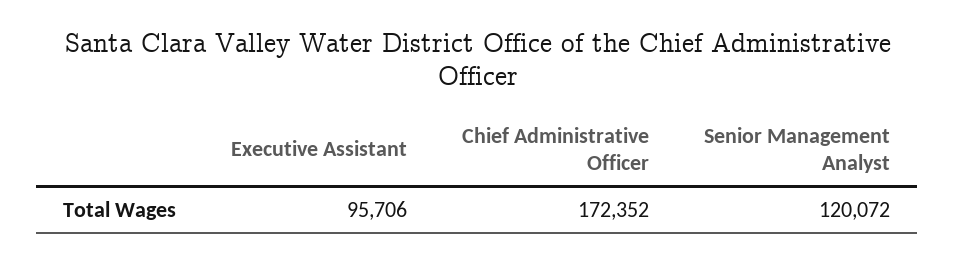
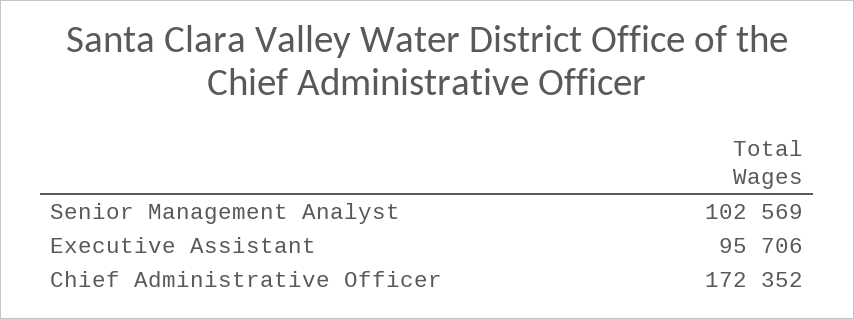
Senior Management Analyst: 120072 -> 102569

